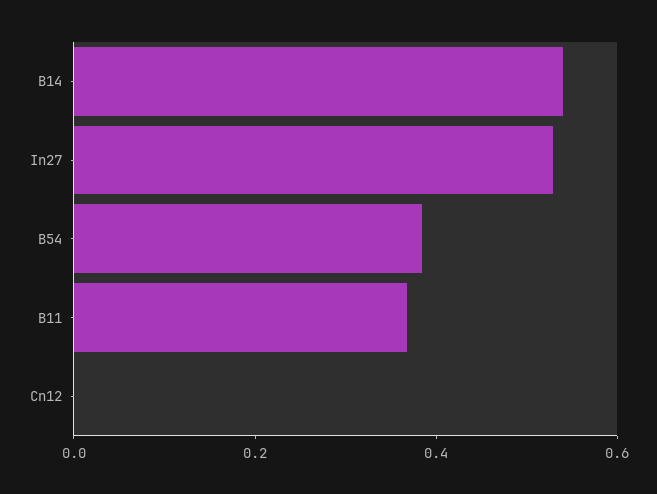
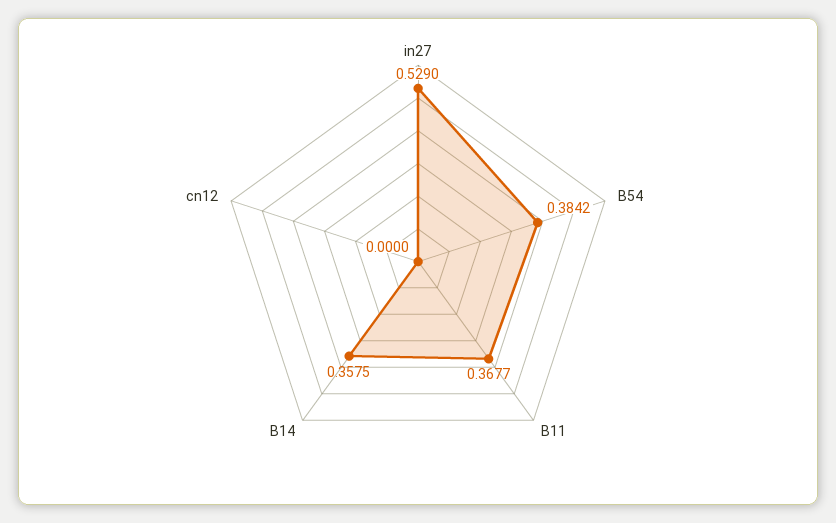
B14: 0.55 -> 0.3575

